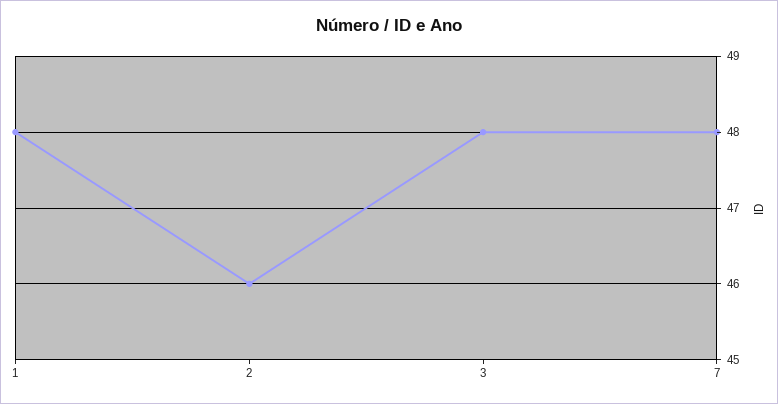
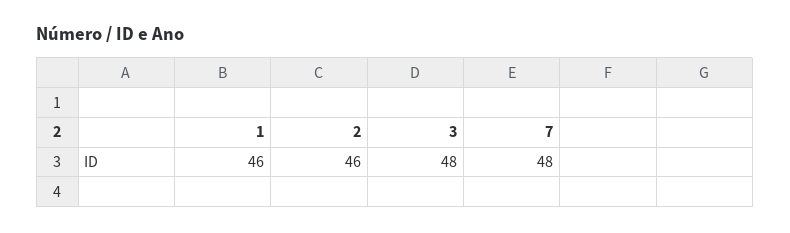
1: 48 -> 46

